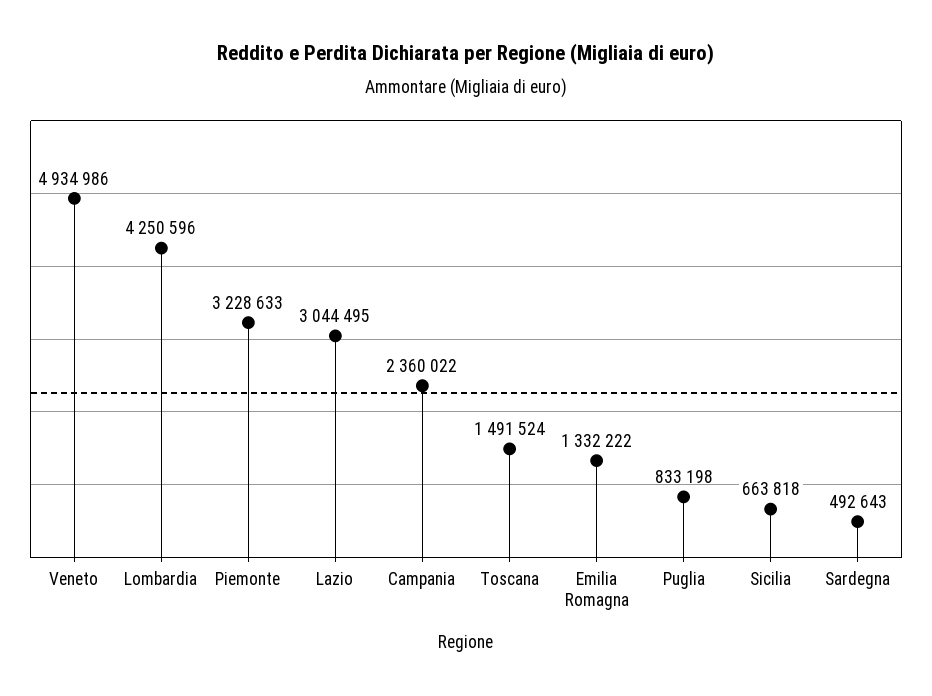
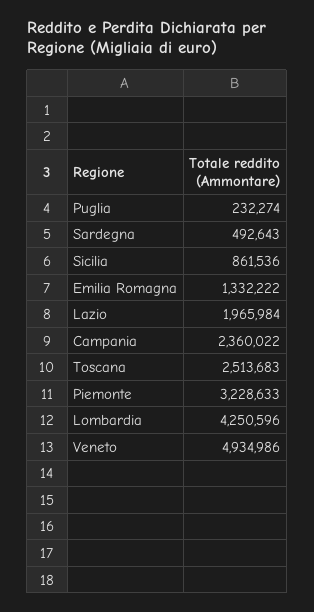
Lazio: 3044495 -> 1965984
Toscana: 1491524 -> 2513683
Puglia: 833198 -> 232274
Sicilia: 663818 -> 861536

